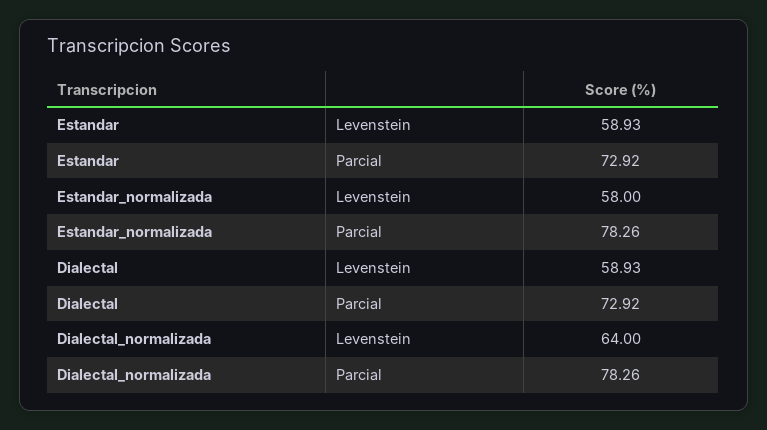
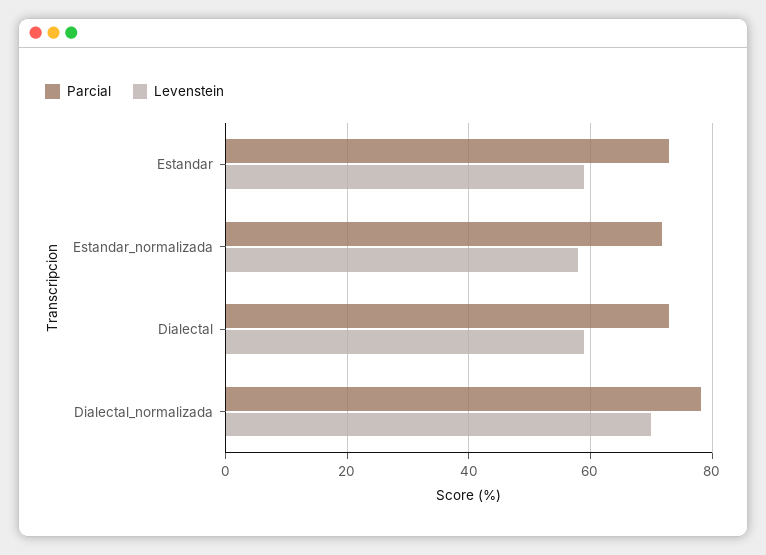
Parcial, Estandar_normalizada: 78.26 -> 72
Levenstein, Dialectal_normalizada: 64 -> 70

